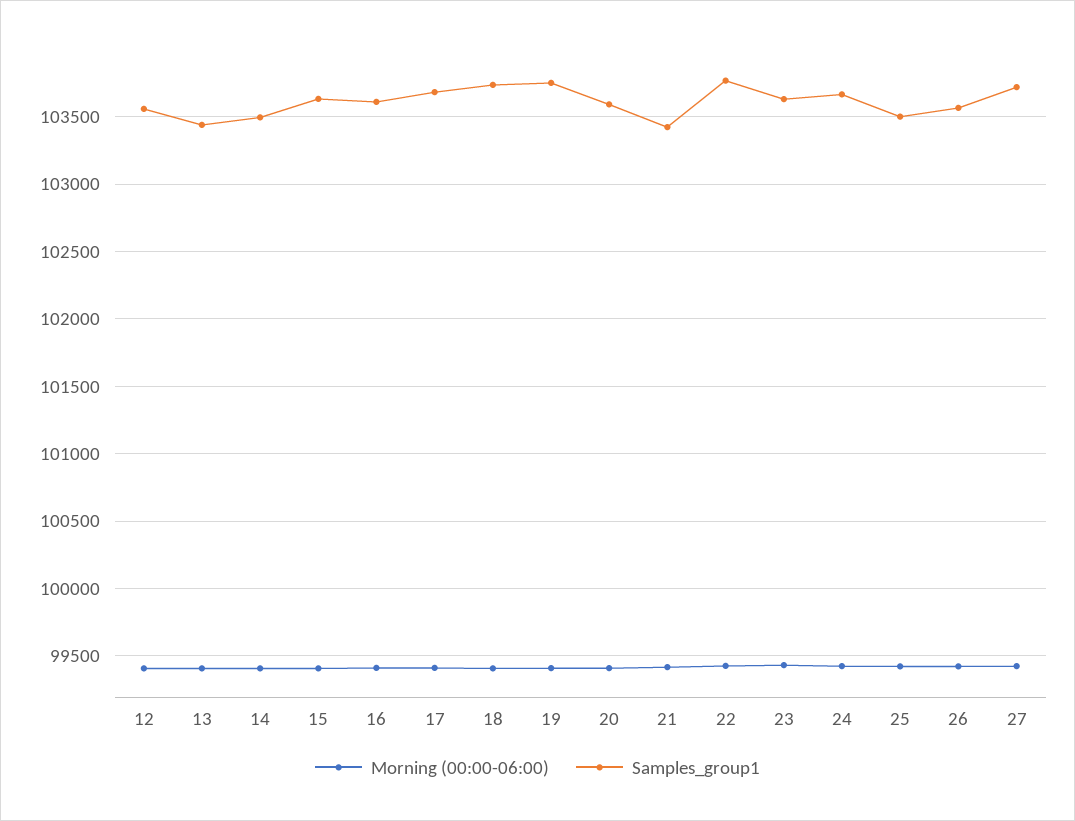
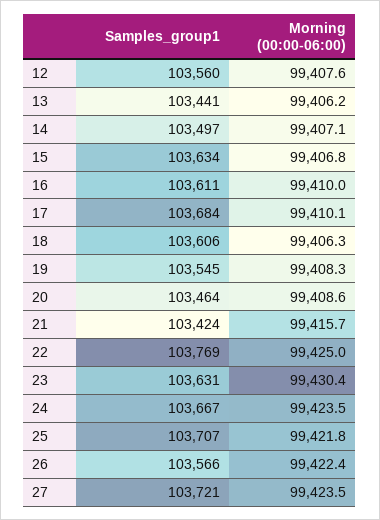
Samples_group1, 18: 103750 -> 103606
Samples_group1, 19: 103750 -> 103545
Samples_group1, 20: 103600 -> 103464
Samples_group1, 25: 103500 -> 103707

